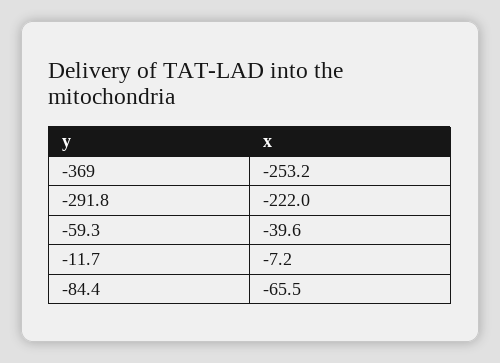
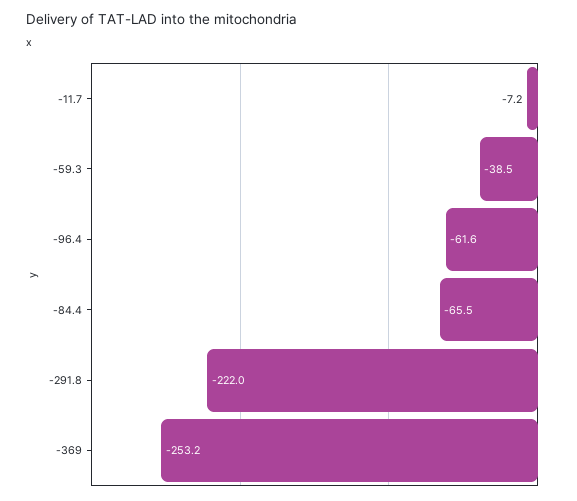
-59.3: -39.6 -> -38.5
-96.4: none -> -61.6

